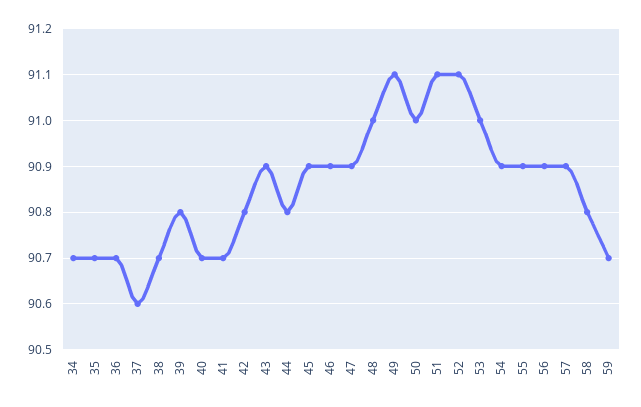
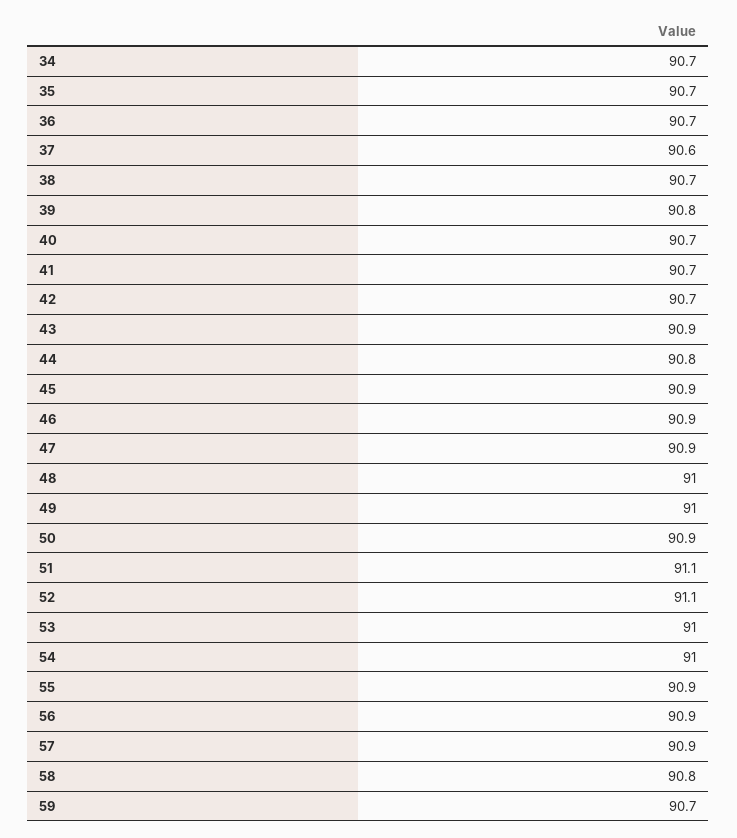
42: 90.8 -> 90.7
49: 91.1 -> 91
50: 91 -> 90.9
54: 90.9 -> 91

